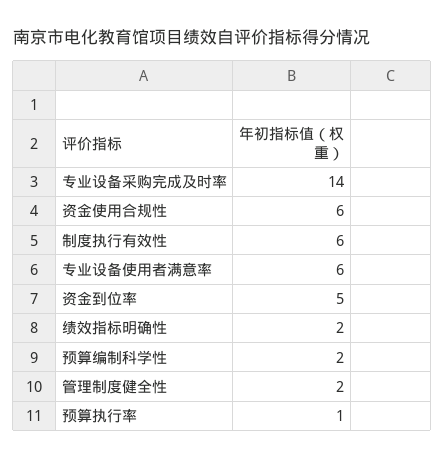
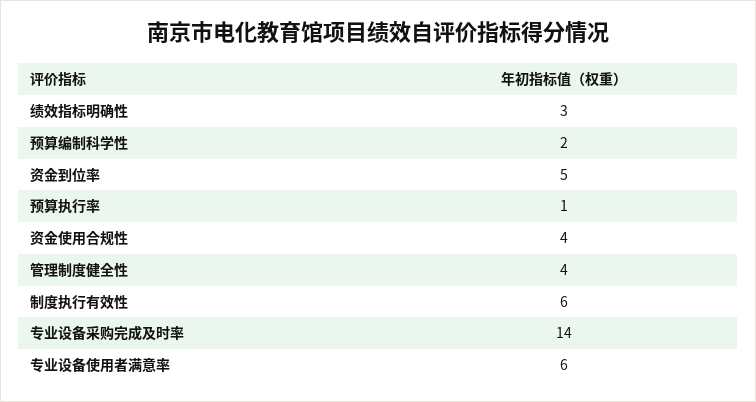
资金使用合规性: 6 -> 4
绩效指标明确性: 2 -> 3
管理制度健全性: 2 -> 4

